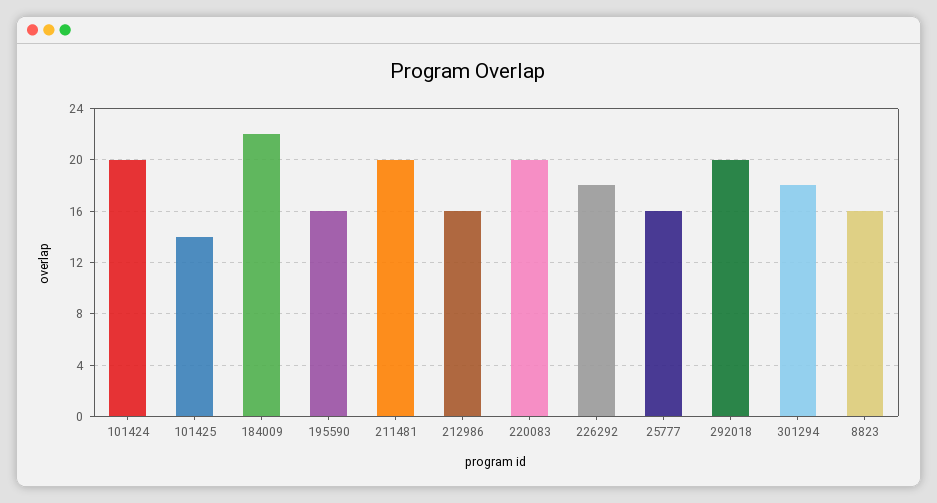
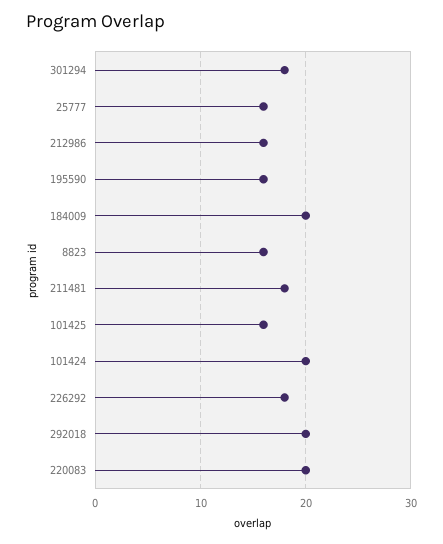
101425: 14 -> 16
184009: 22 -> 20
211481: 20 -> 18

